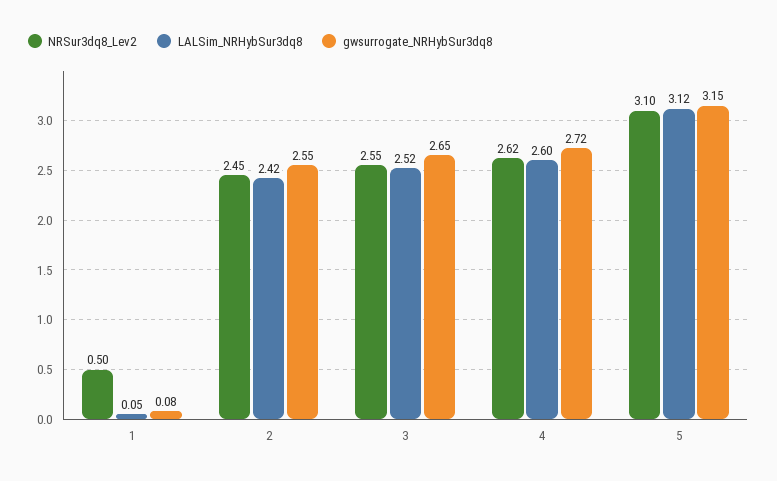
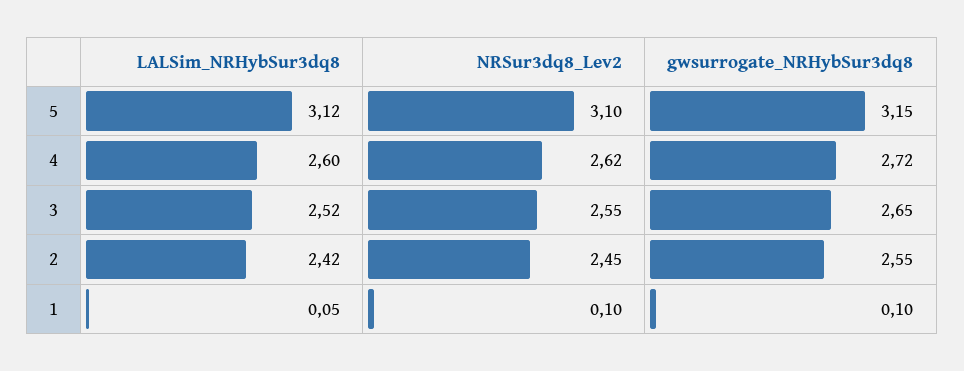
NRSur3dq8_Lev2, 1: 0.5 -> 0.1
gwsurrogate_NRHybSur3dq8, 1: 0.08 -> 0.1

